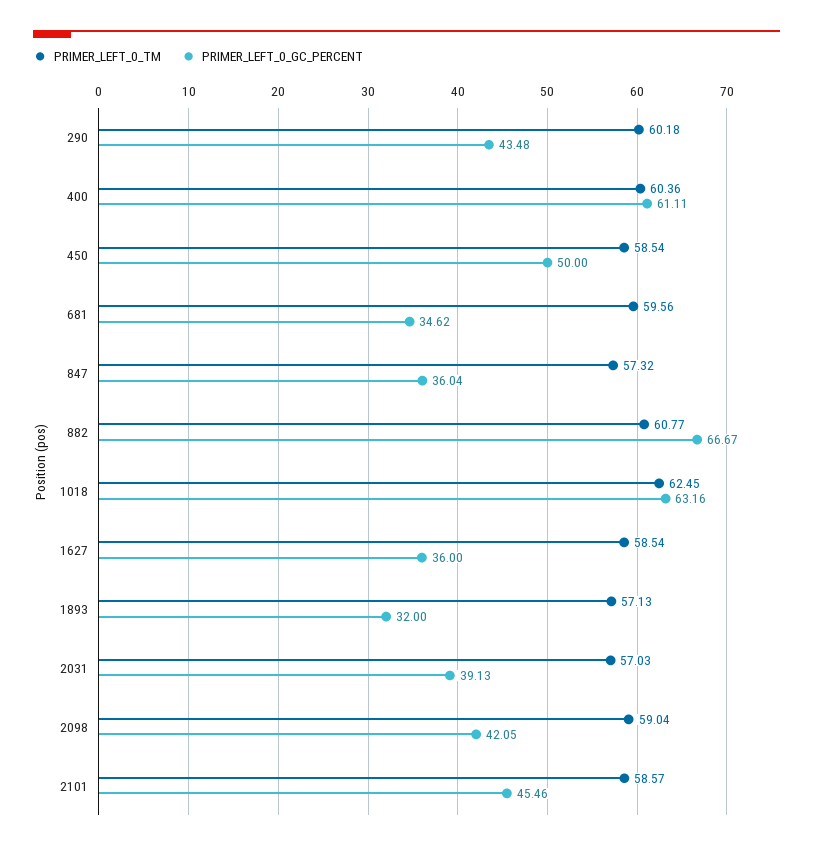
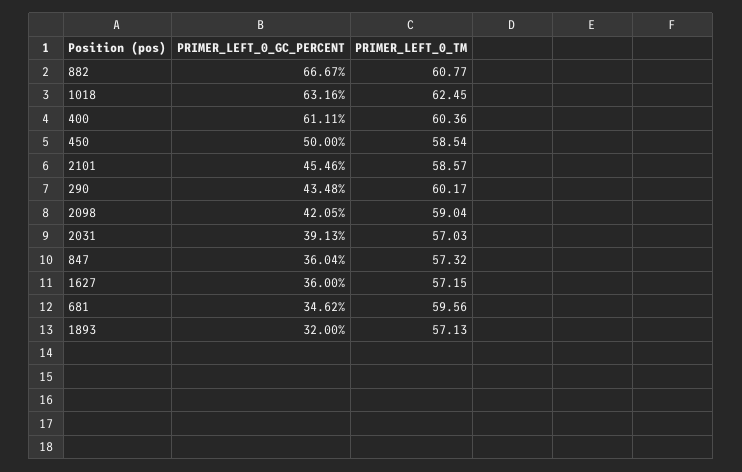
PRIMER_LEFT_0_TM, 290: 60.18 -> 60.17
PRIMER_LEFT_0_TM, 1627: 58.54 -> 57.15

